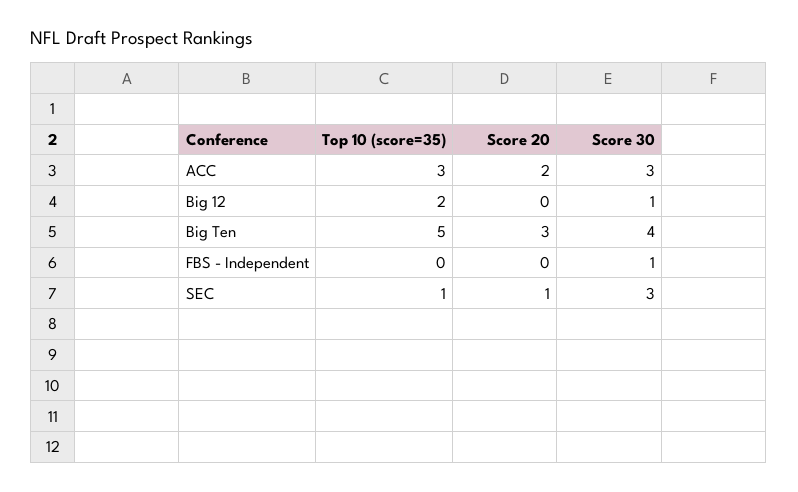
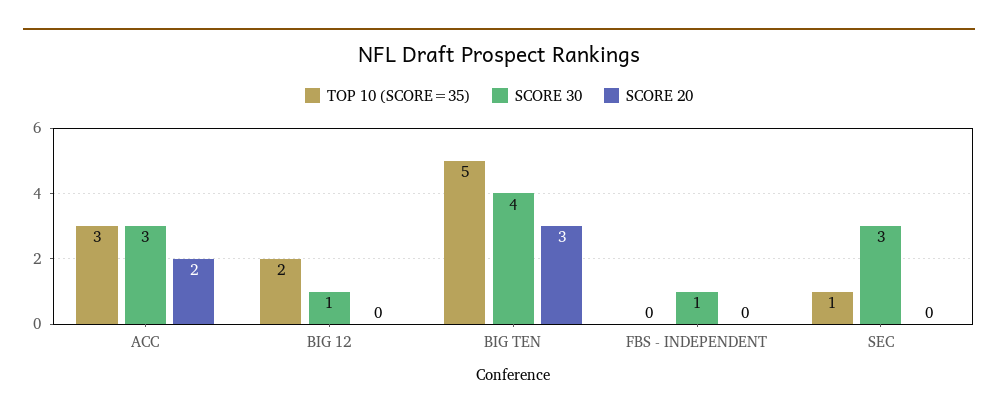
Score 20, SEC: 1 -> 0

